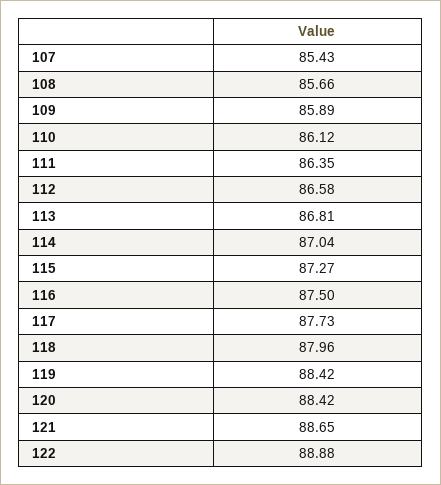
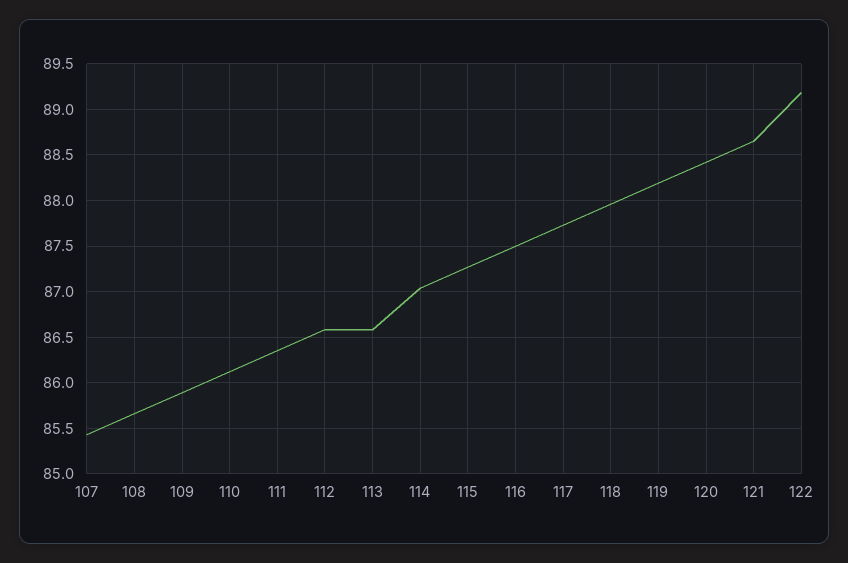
113: 86.81 -> 86.6
119: 88.42 -> 88.2
122: 88.88 -> 89.2

